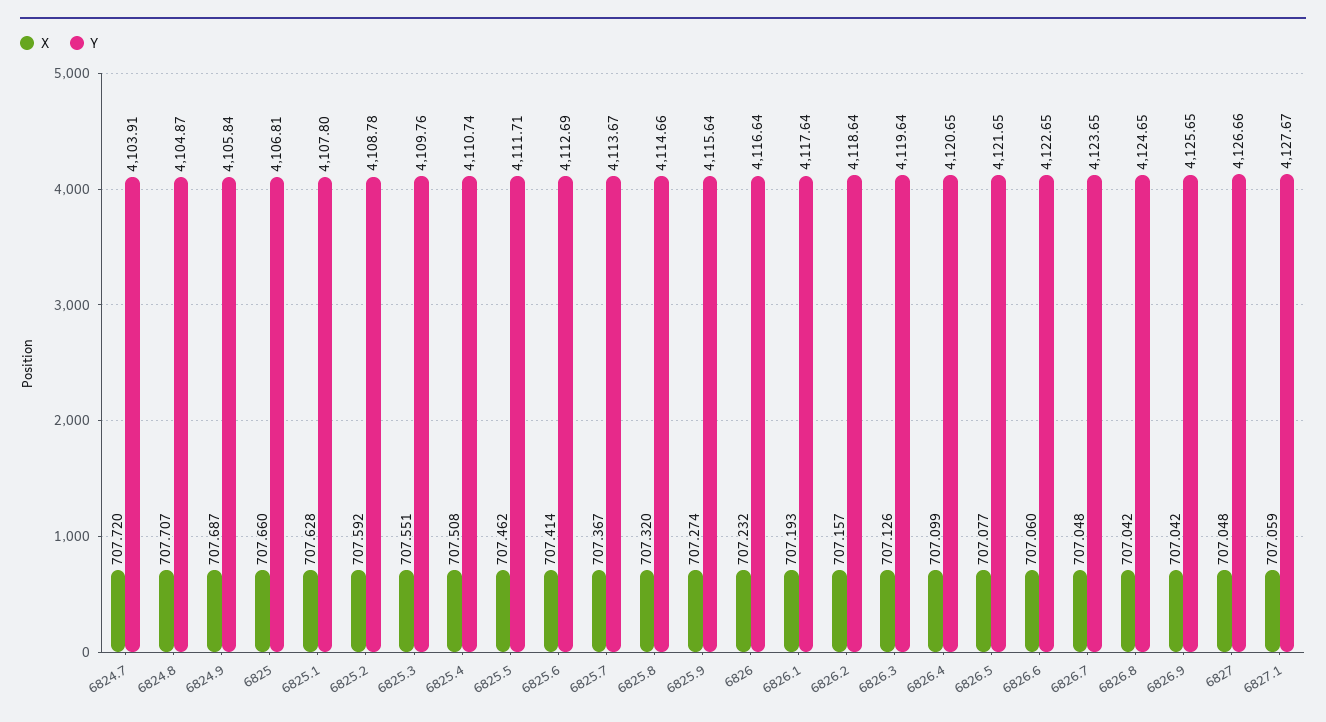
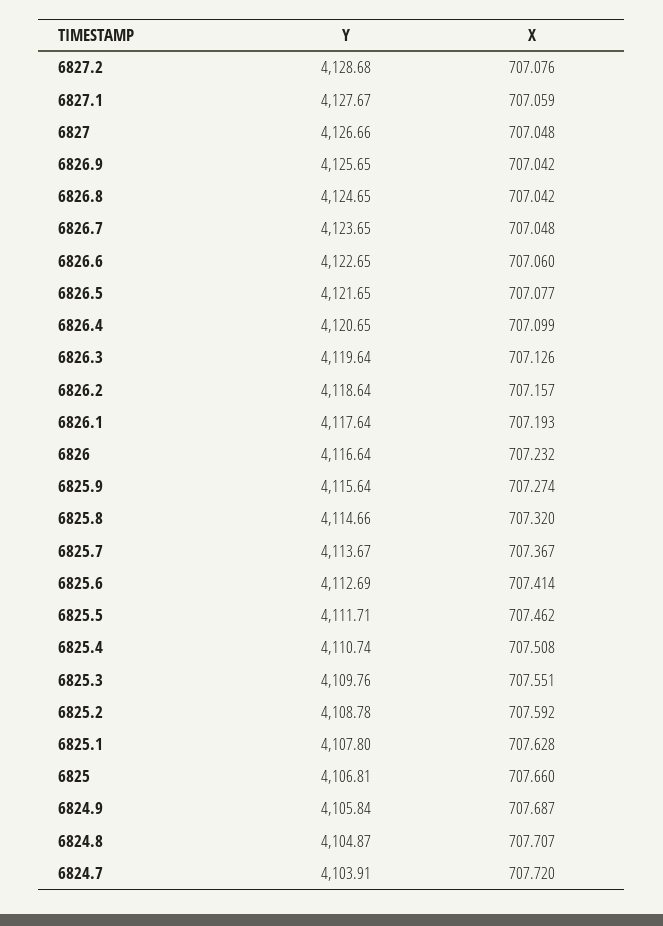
Y, 6827.2: none -> 4128.68
X, 6827.2: none -> 707.076

